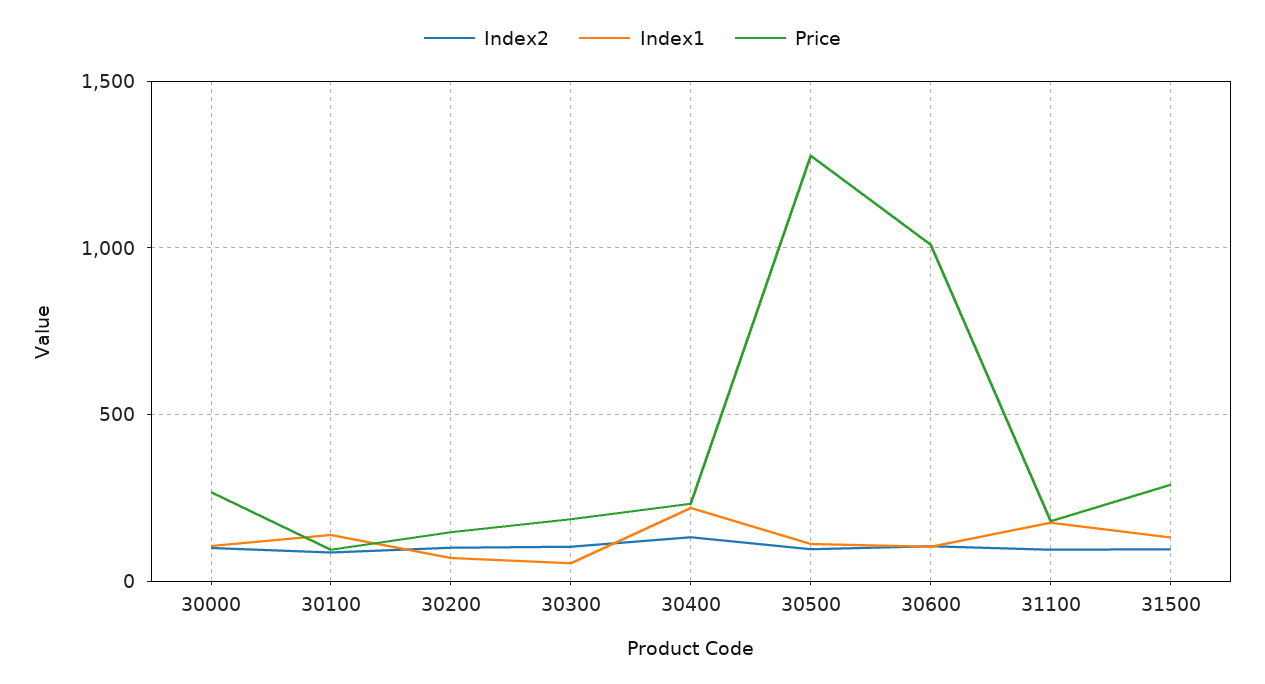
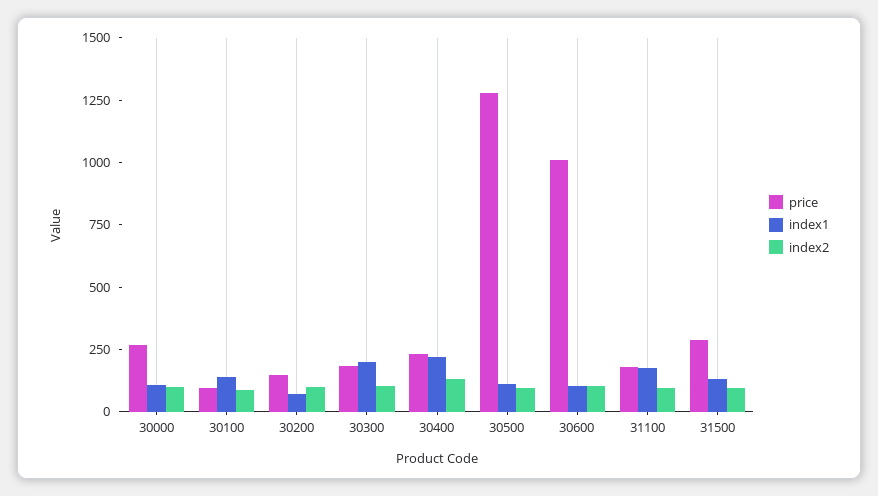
Index1, 30300: 50 -> 200

